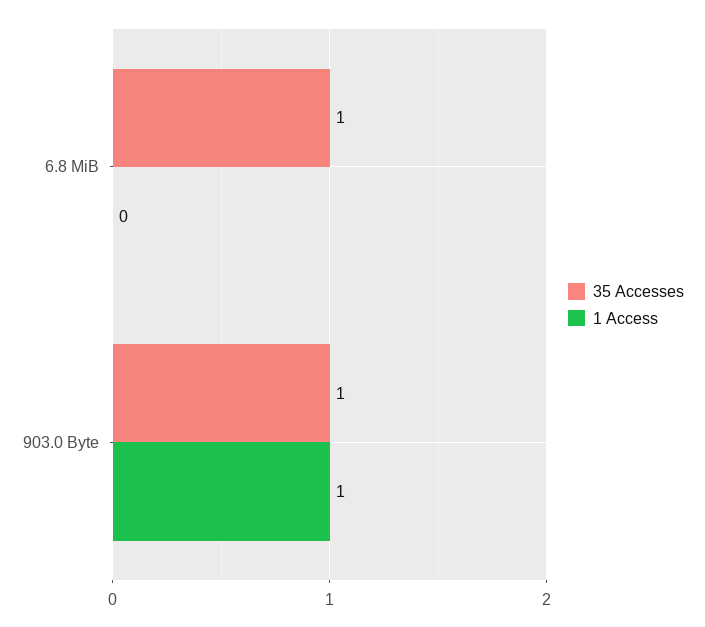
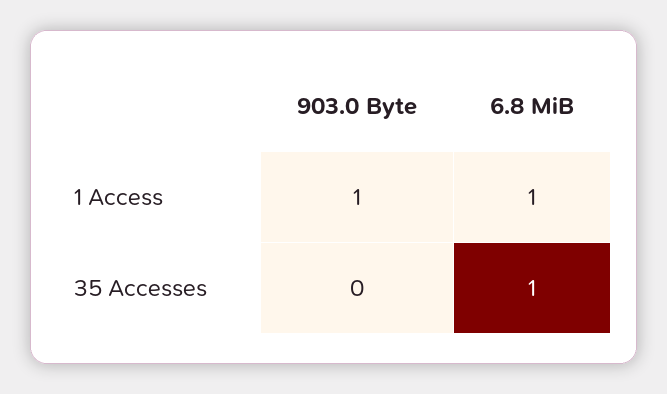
1 Access, 6.8 MiB: 0 -> 1
35 Accesses, 903.0 Byte: 1 -> 0

